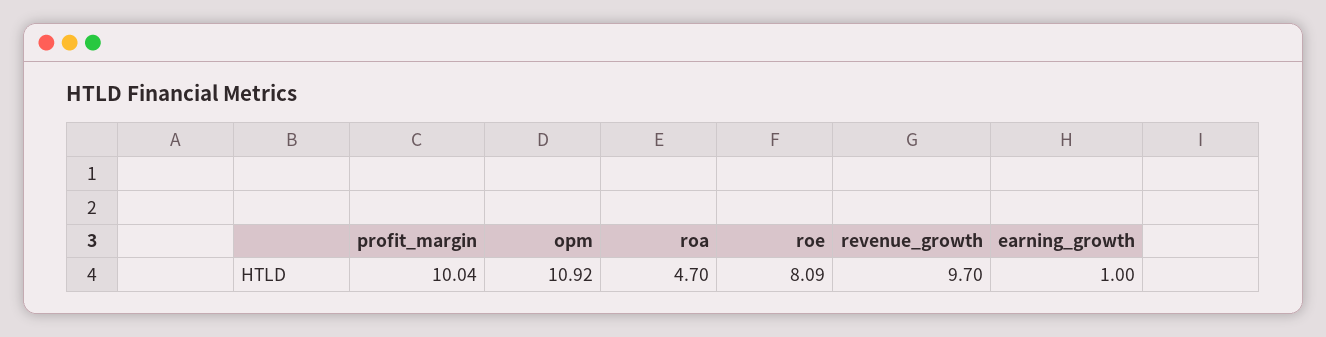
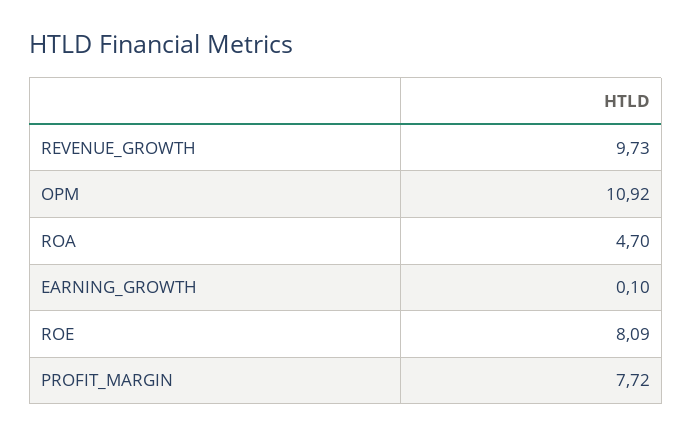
profit_margin: 10.04 -> 7.72
revenue_growth: 9.7 -> 9.73
earning_growth: 1 -> 0.1

